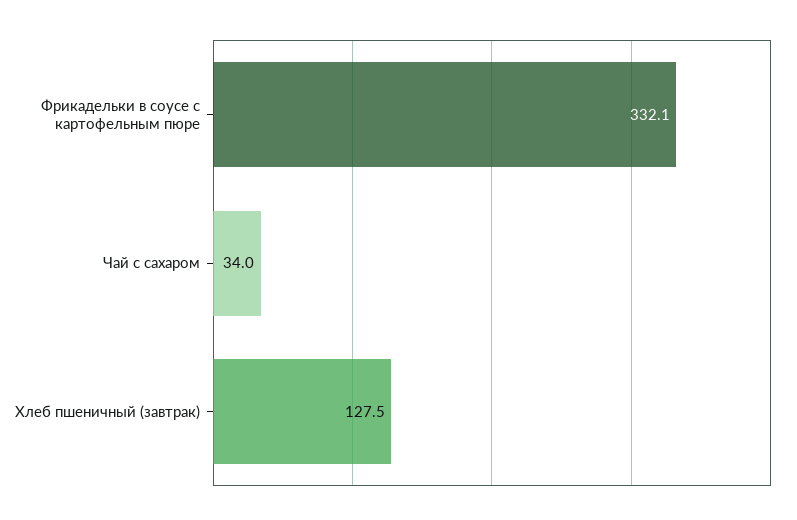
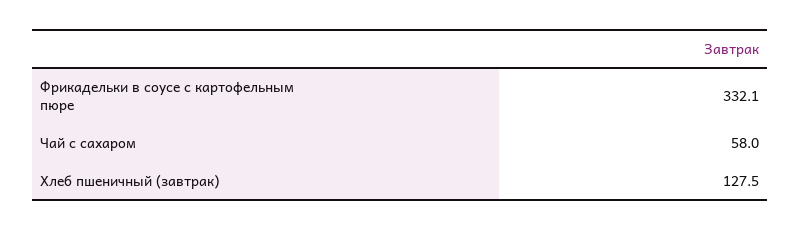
Чай с сахаром: 34 -> 58

